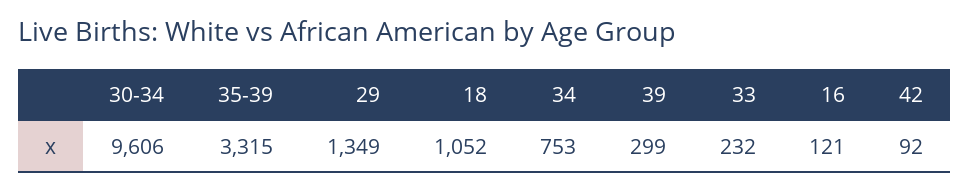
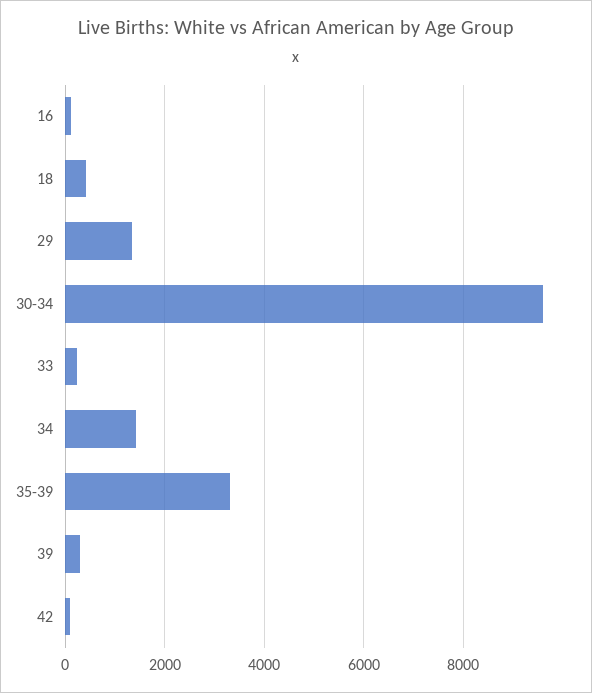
18: 1052 -> 400
34: 753 -> 1400

